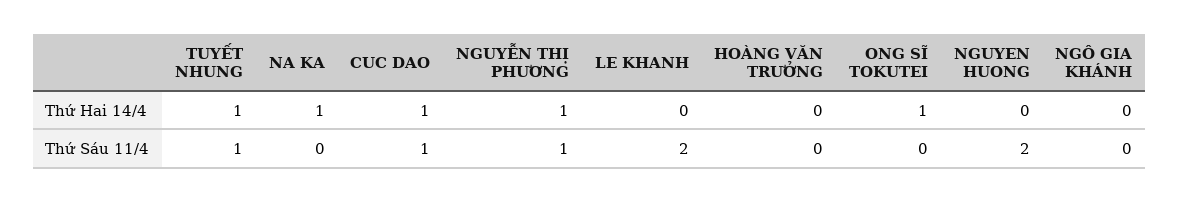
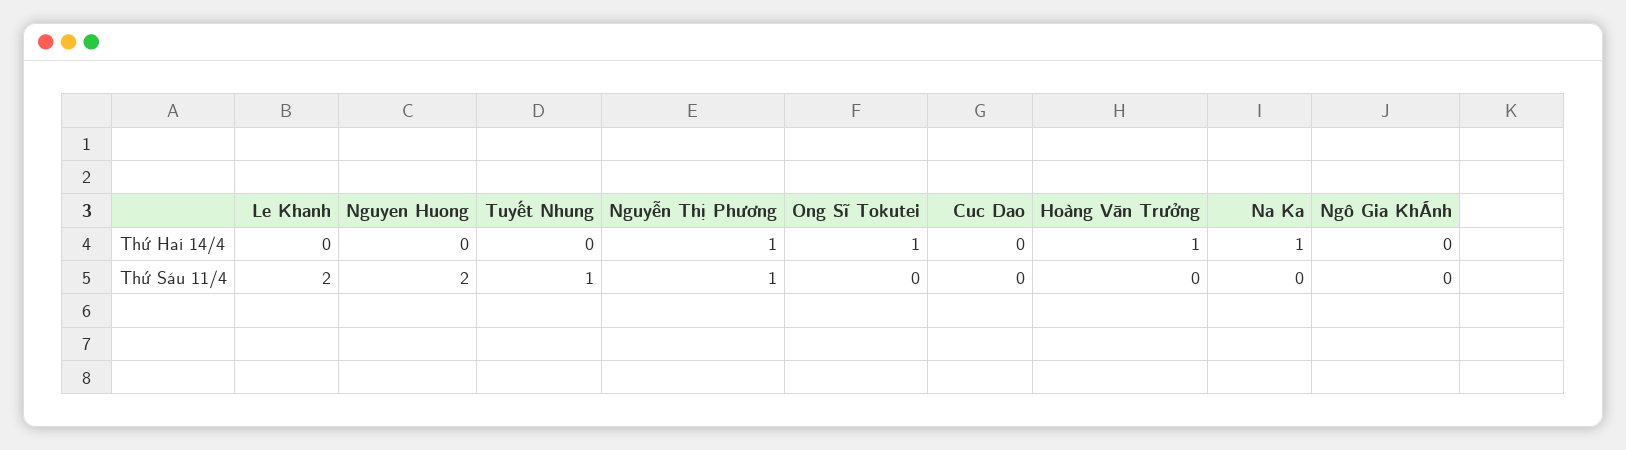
TUYẾT NHUNG, Thứ Hai 14/4: 1 -> 0
CUC DAO, Thứ Hai 14/4: 1 -> 0
HOÀNG VĂN TRƯỞNG, Thứ Hai 14/4: 0 -> 1
CUC DAO, Thứ Sáu 11/4: 1 -> 0

